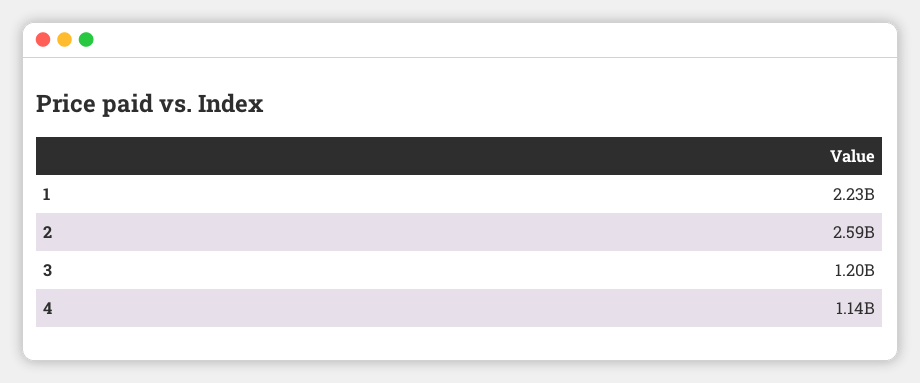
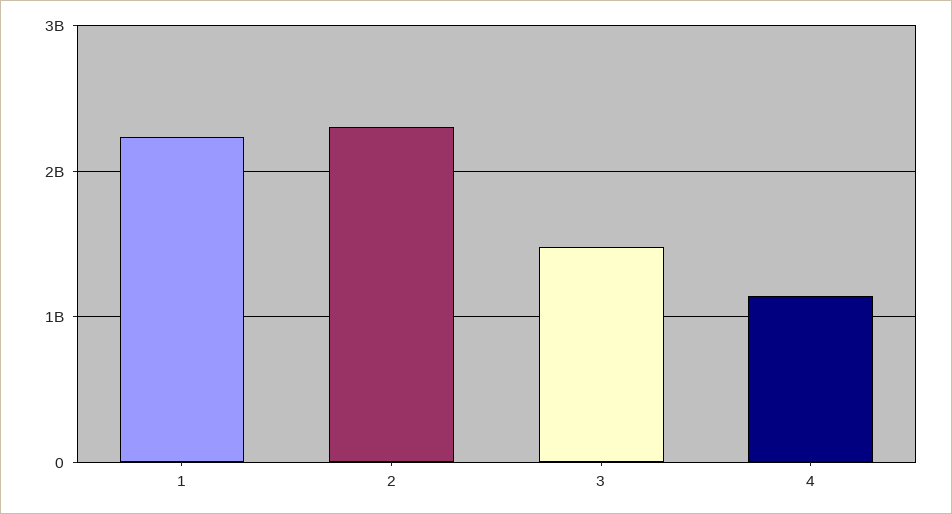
2: 2590000000 -> 2300000000
3: 1200000000 -> 1500000000

